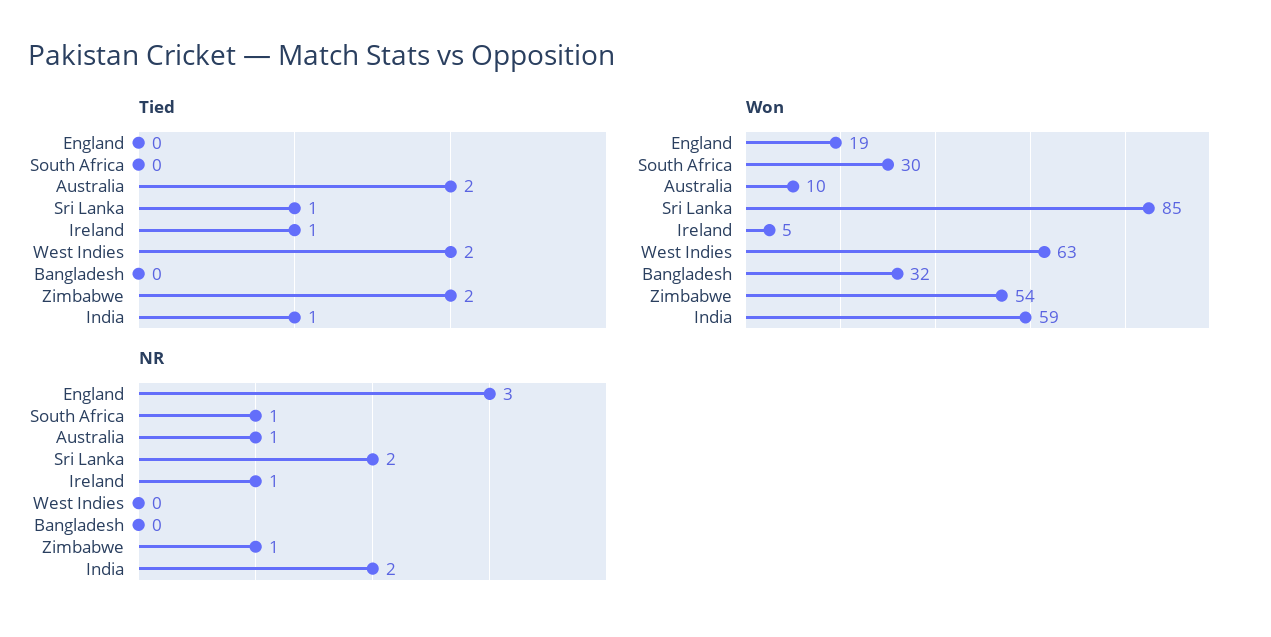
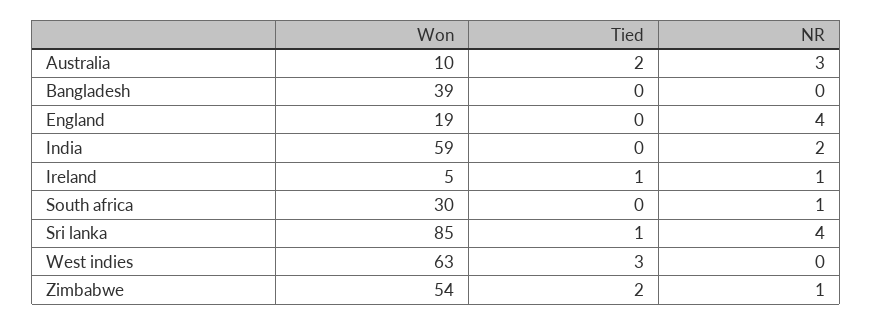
Tied, West Indies: 2 -> 3
Tied, India: 1 -> 0
Won, Bangladesh: 32 -> 39
NR, England: 3 -> 4
NR, Australia: 1 -> 3
NR, Sri Lanka: 2 -> 4

